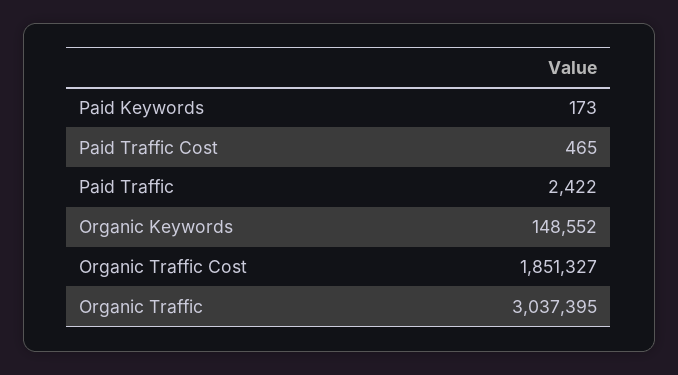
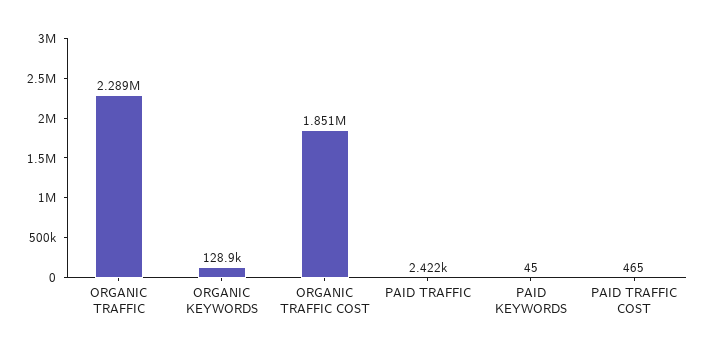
Paid Keywords: 173 -> 45
Organic Keywords: 148552 -> 128900
Organic Traffic: 3037395 -> 2289000

